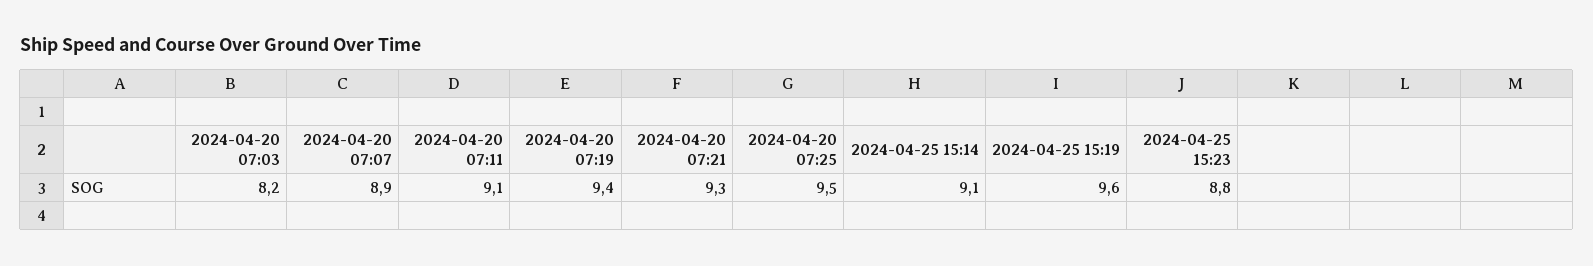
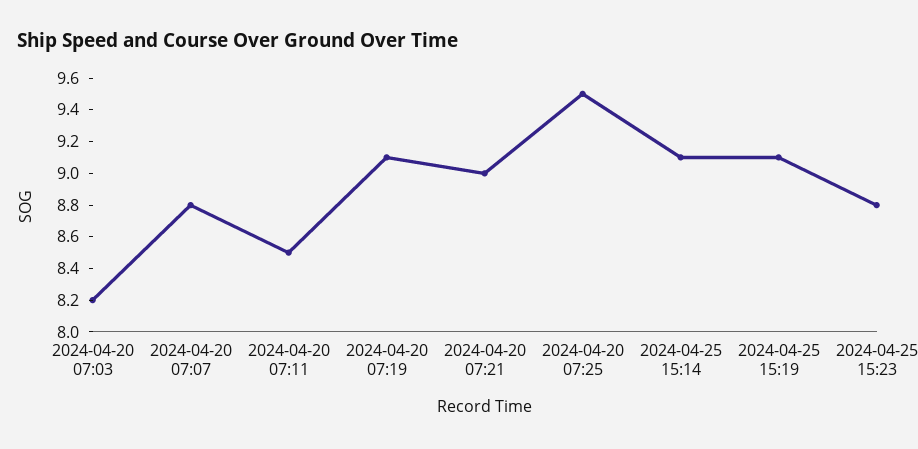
2024-04-20 07:07: 8.9 -> 8.8
2024-04-20 07:11: 9.1 -> 8.5
2024-04-20 07:19: 9.4 -> 9.1
2024-04-20 07:21: 9.3 -> 9
2024-04-25 15:19: 9.6 -> 9.1

